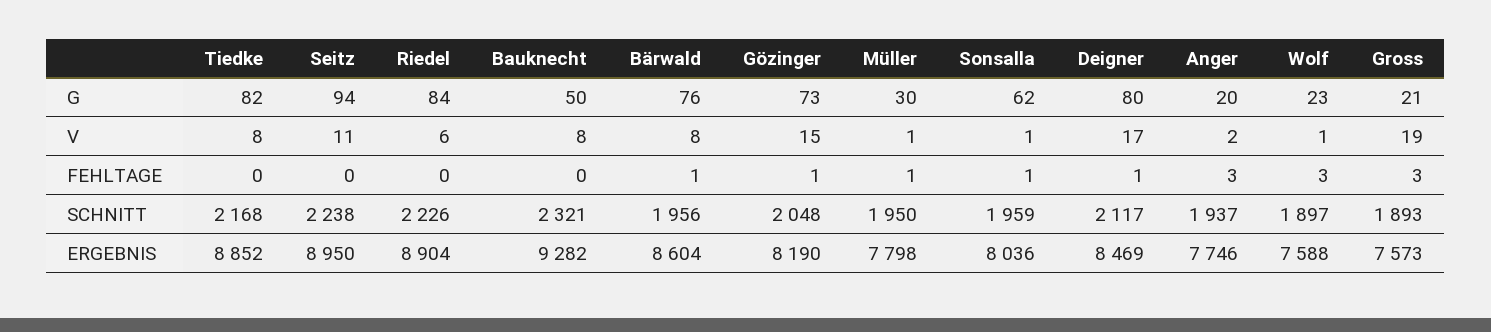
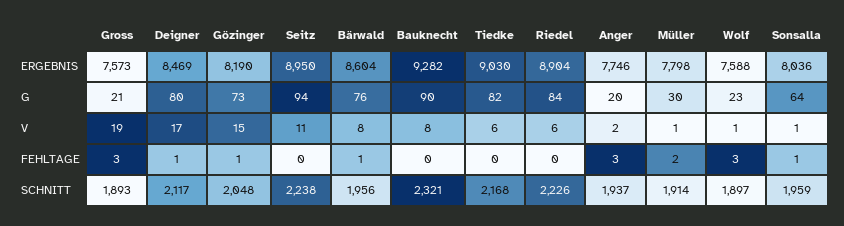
Bauknecht, G: 50 -> 90
Sonsalla, G: 62 -> 64
Tiedke, V: 8 -> 6
Müller, FEHLTAGE: 1 -> 2
Müller, SCHNITT: 1950 -> 1914
Tiedke, ERGEBNIS: 8852 -> 9030

